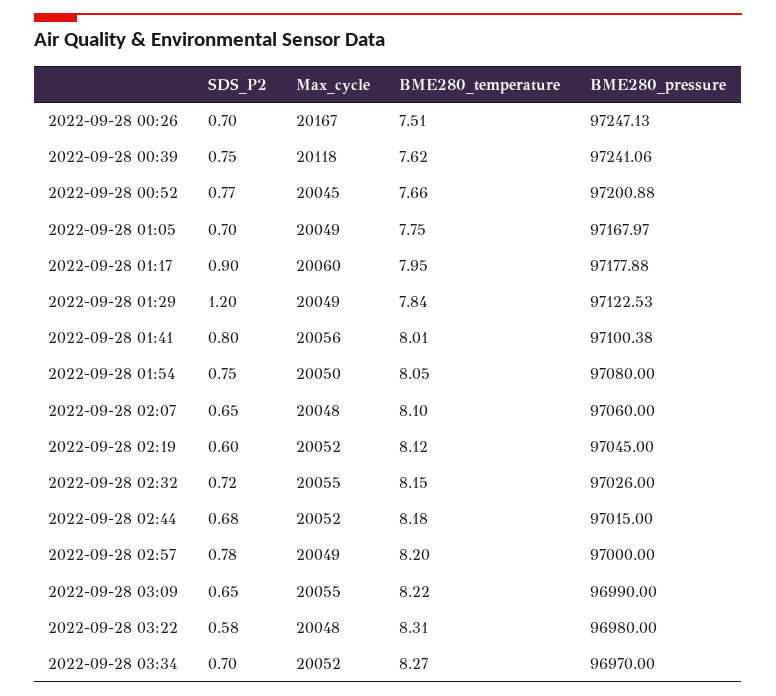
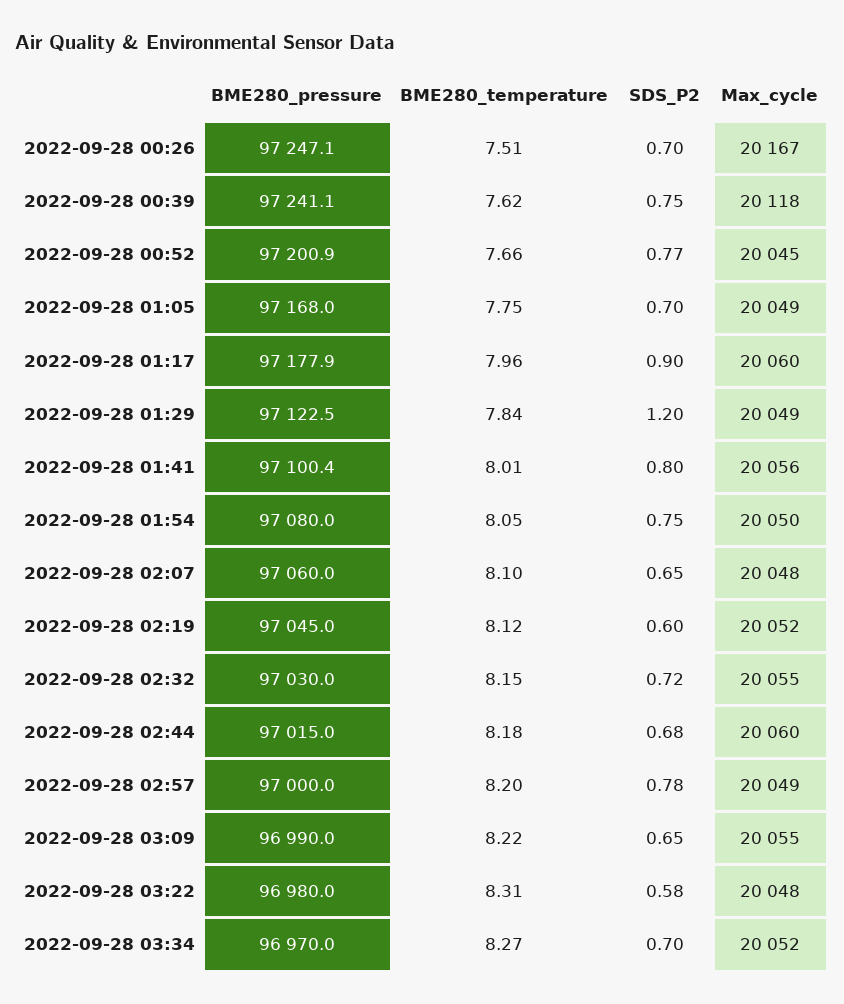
BME280_temperature, 2022-09-28 01:17: 7.95 -> 7.96
BME280_pressure, 2022-09-28 02:32: 97026 -> 97030
Max_cycle, 2022-09-28 02:44: 20052 -> 20060

